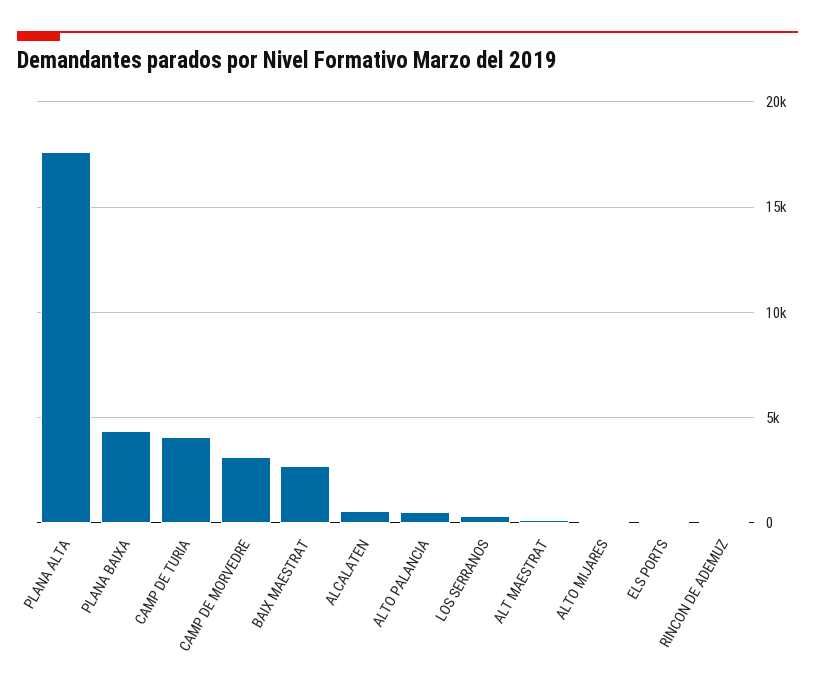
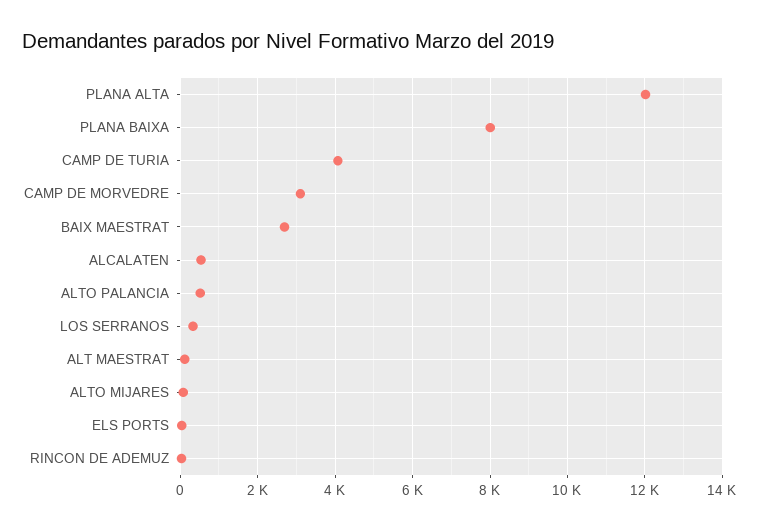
PLANA ALTA: 17500 -> 12000
PLANA BAIXA: 4500 -> 8000

